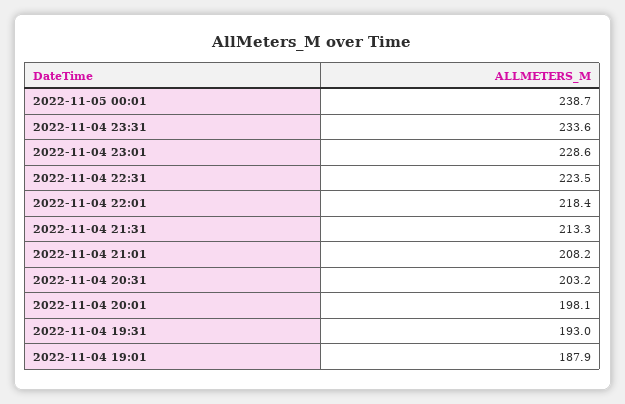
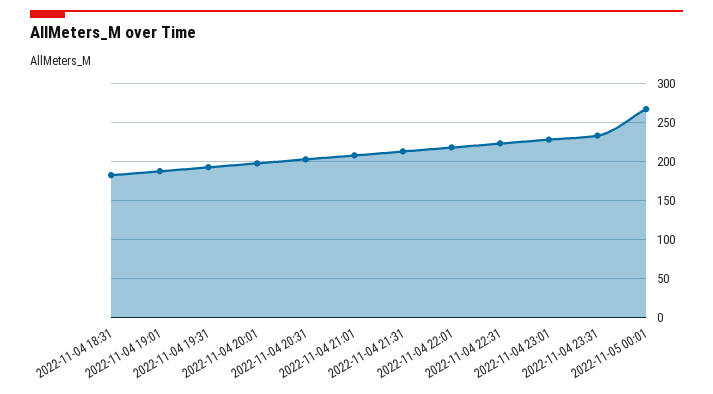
2022-11-05 00:01: 238.7 -> 270
2022-11-04 18:31: none -> 180

